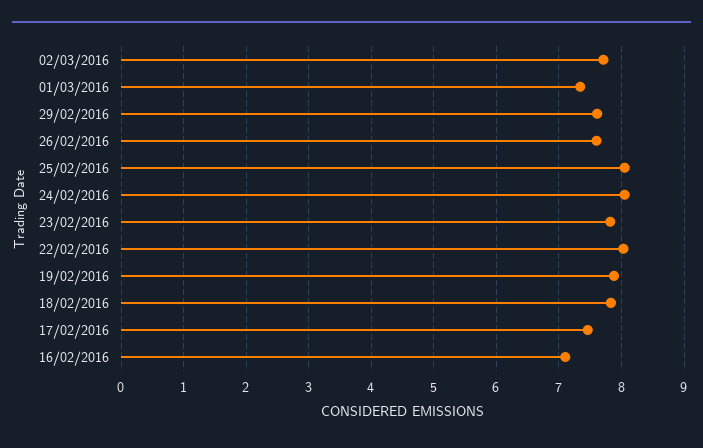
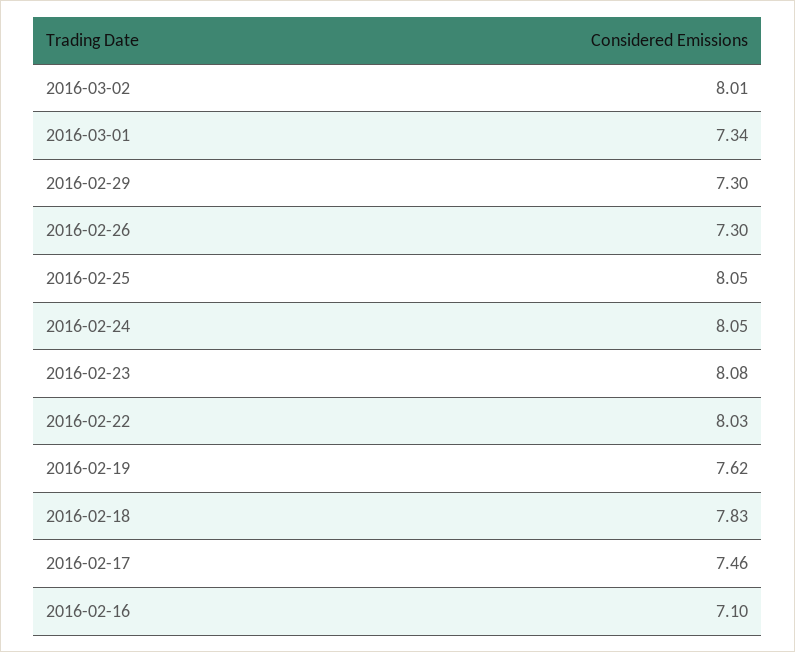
02/03/2016: 7.7 -> 8.01
29/02/2016: 7.6 -> 7.3
26/02/2016: 7.6 -> 7.3
23/02/2016: 7.8 -> 8.08
19/02/2016: 7.9 -> 7.62

